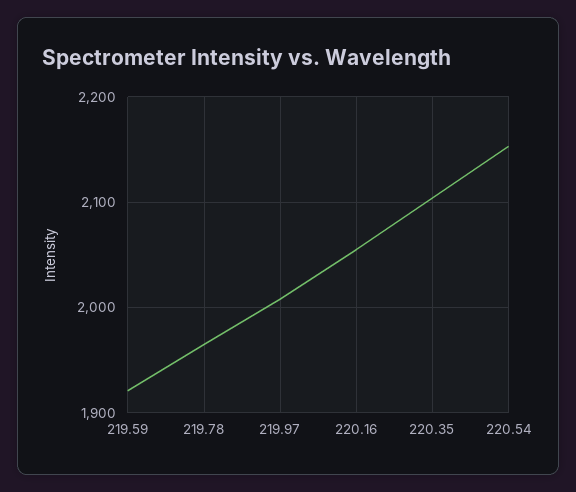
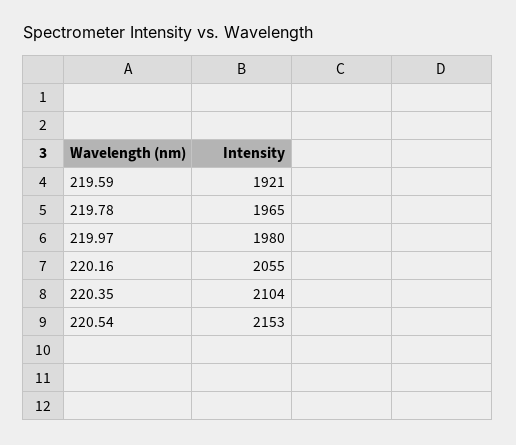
219.97: 2010 -> 1980

